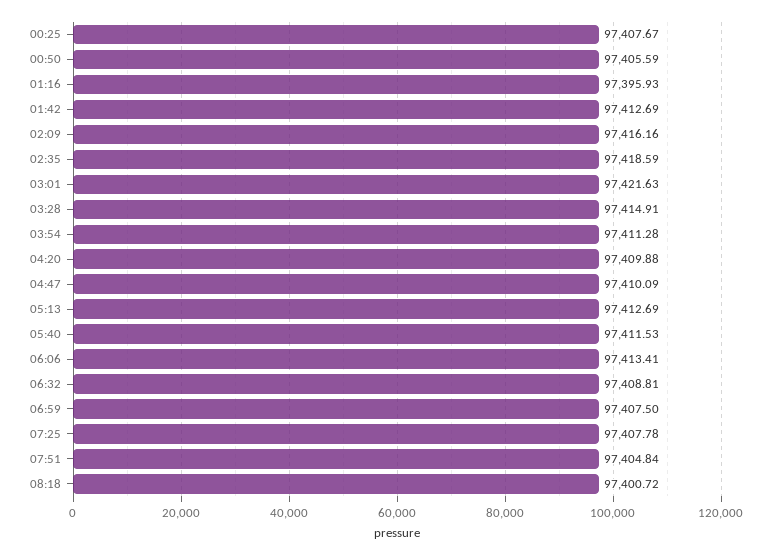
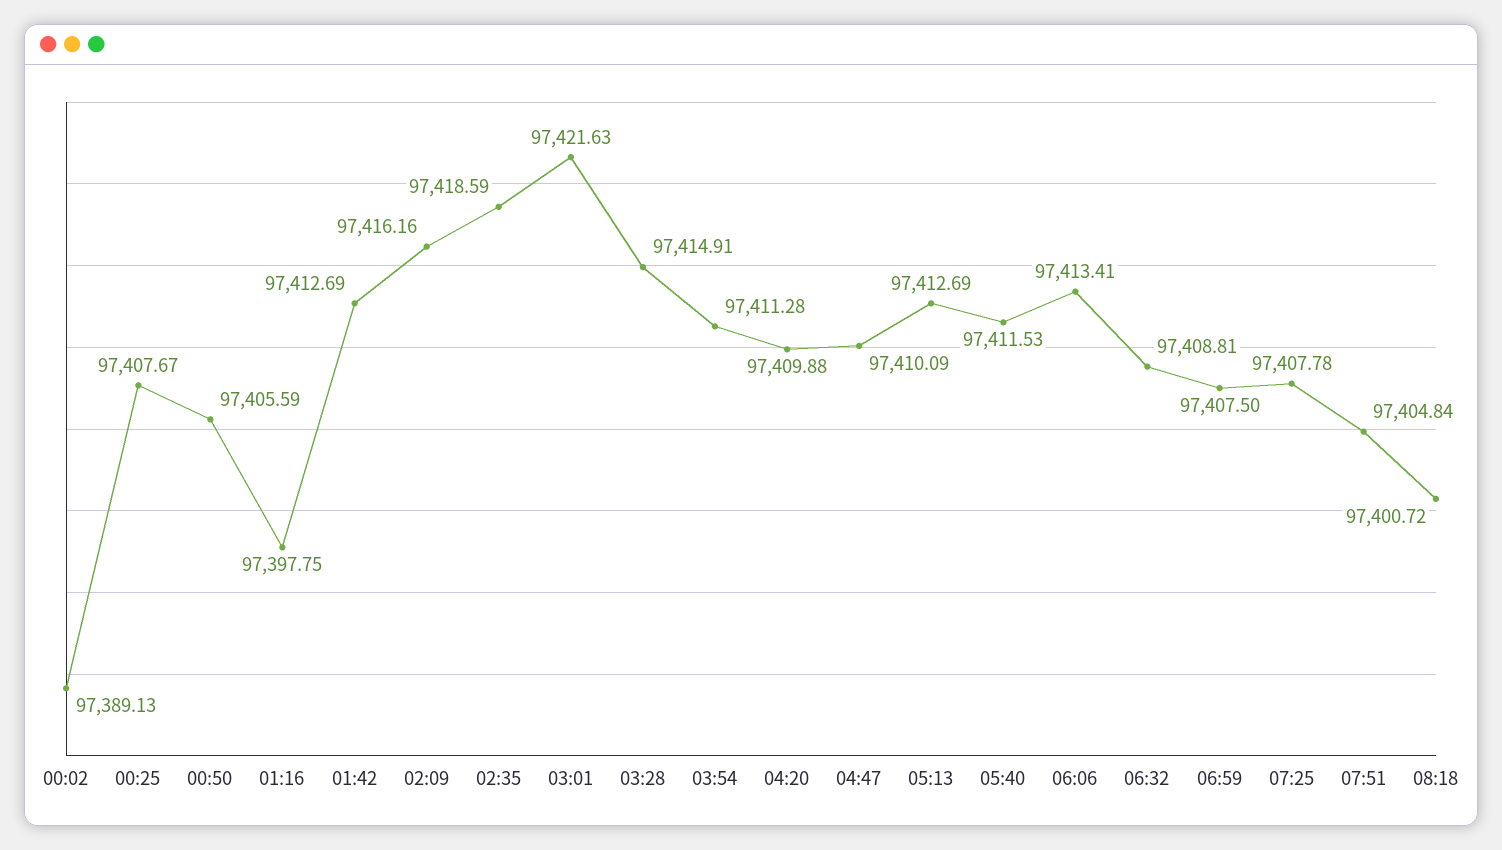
01:16: 97395.93 -> 97397.75
00:02: none -> 97389.13

